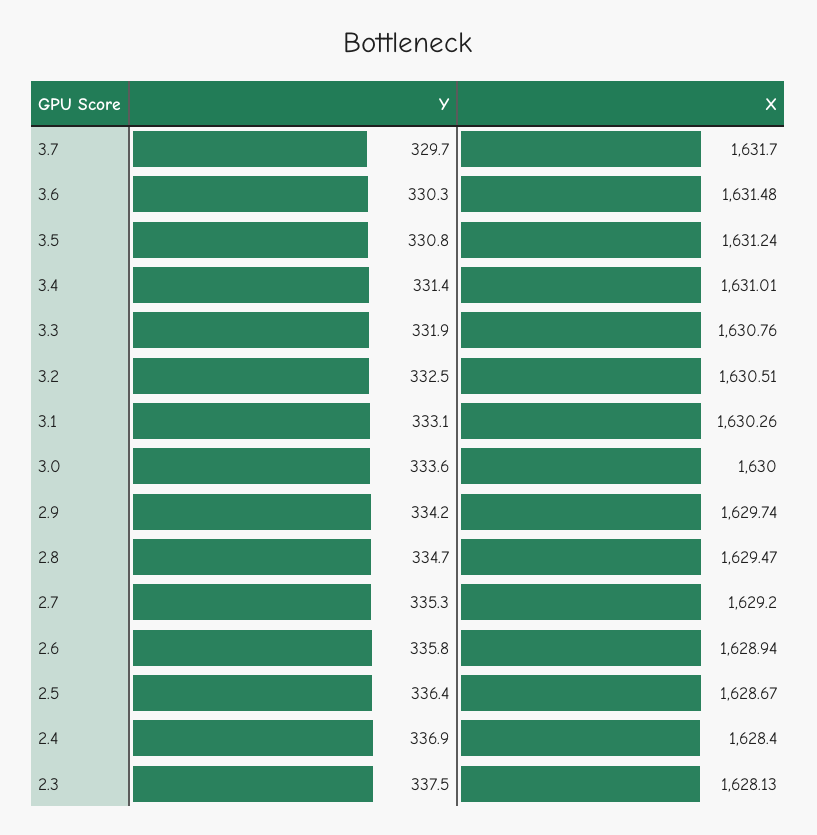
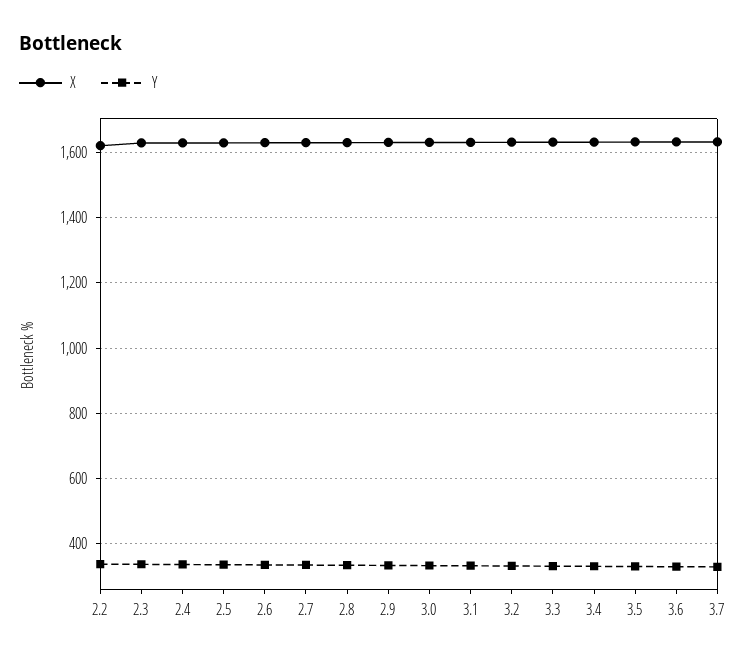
X, 2.2: none -> 1620
Y, 2.2: none -> 340

